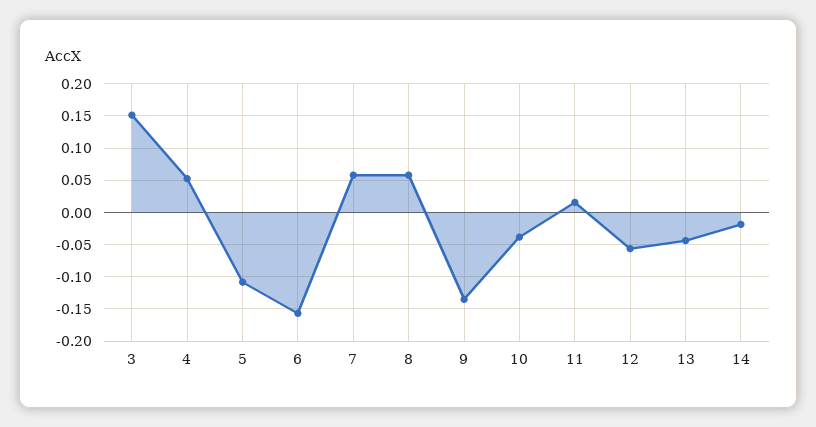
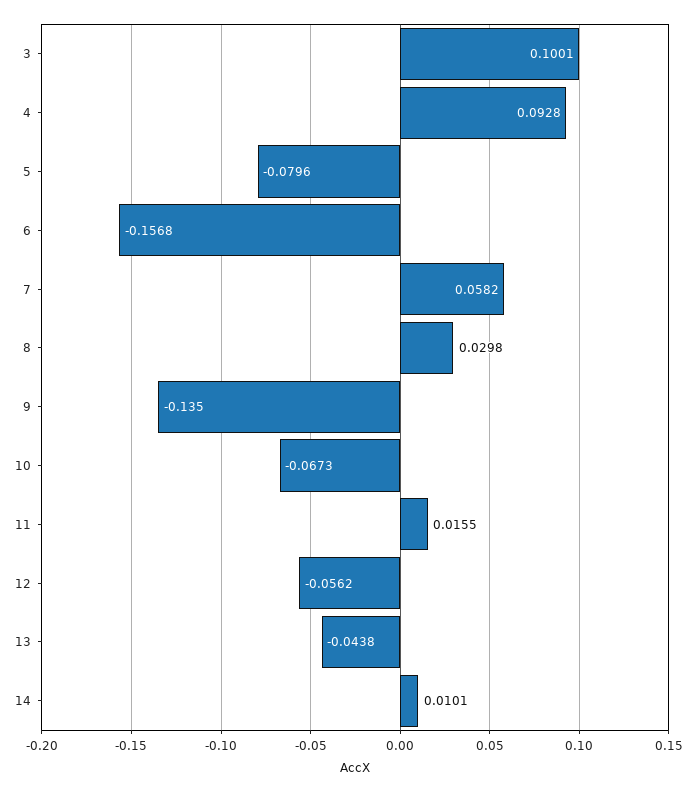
3: 0.15 -> 0.1001
4: 0.05 -> 0.0928
5: -0.11 -> -0.0796
8: 0.06 -> 0.0298
10: -0.04 -> -0.0673
14: -0.02 -> 0.0101

